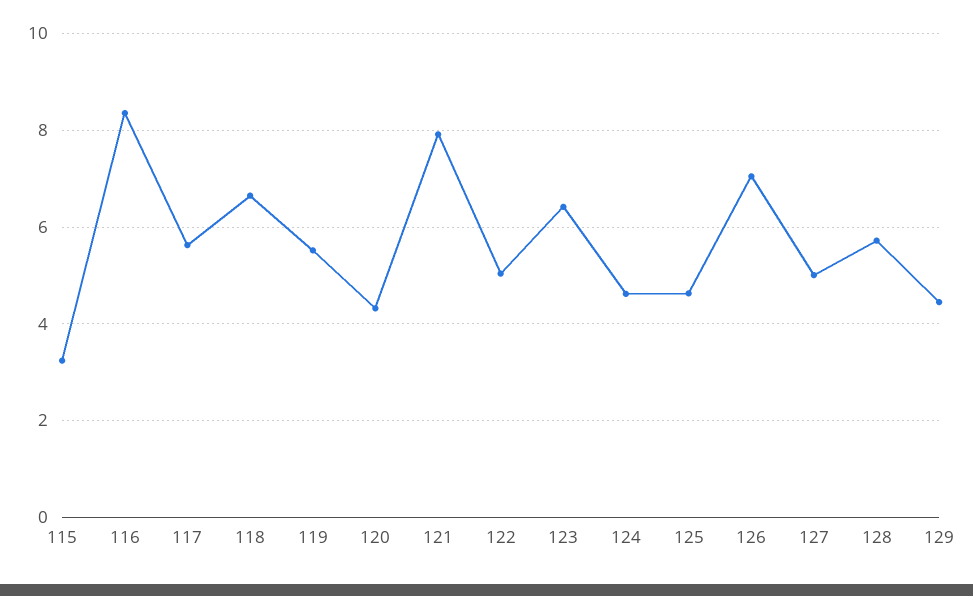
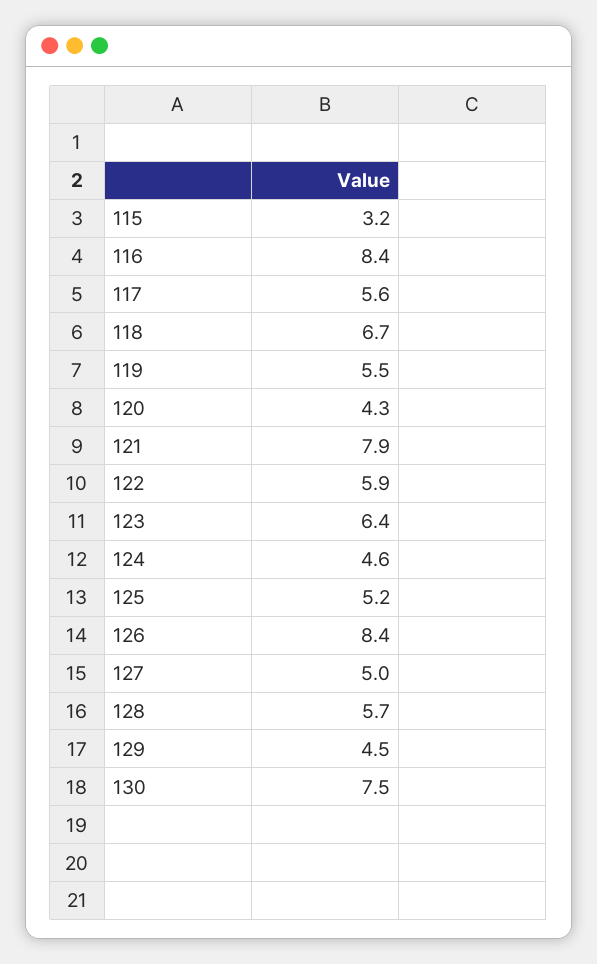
122: 5 -> 5.9
125: 4.6 -> 5.2
126: 7 -> 8.4
130: none -> 7.5

